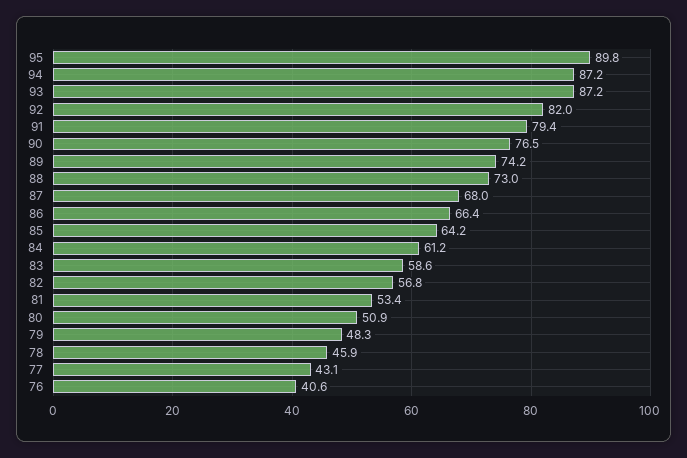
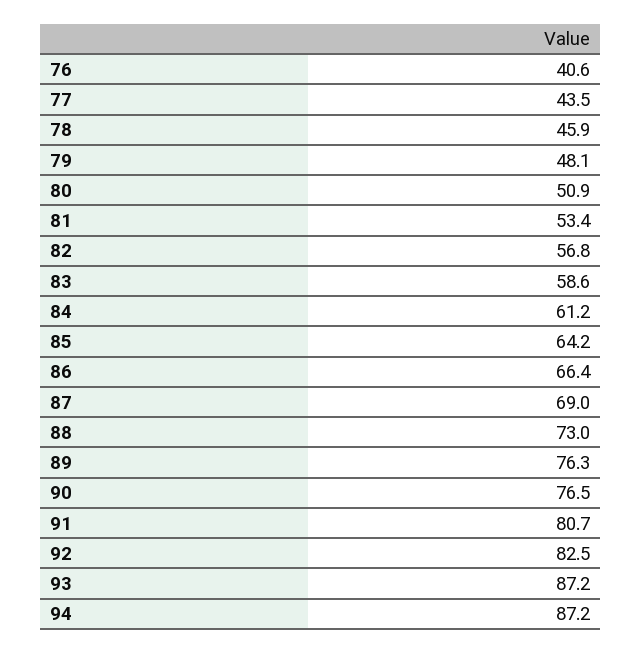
95: 89.8 -> none
92: 82 -> 82.5
91: 79.4 -> 80.7
89: 74.2 -> 76.3
87: 68 -> 69
79: 48.3 -> 48.1
77: 43.1 -> 43.5

